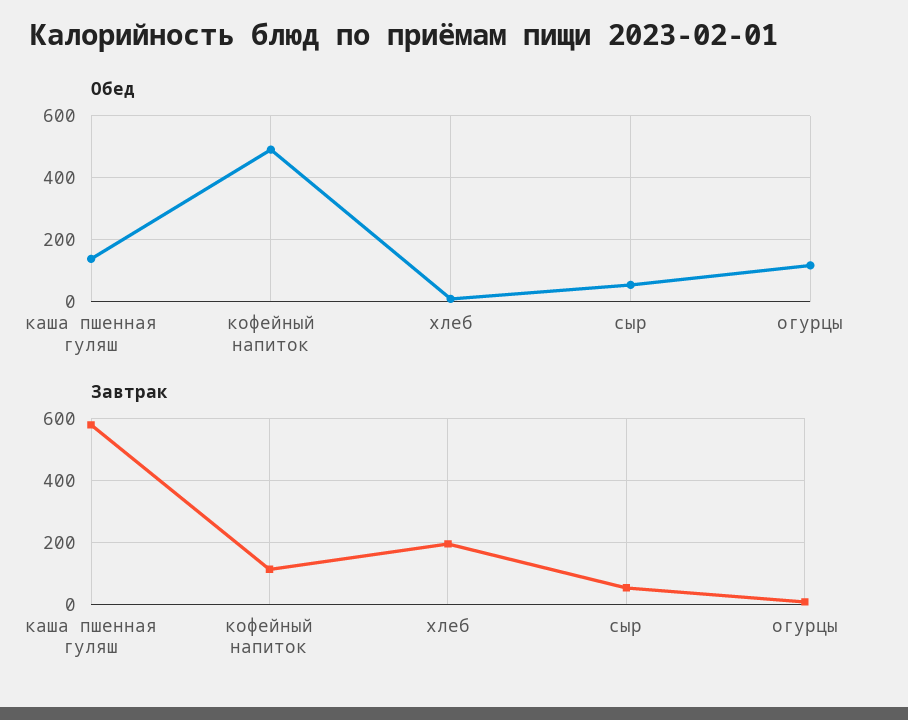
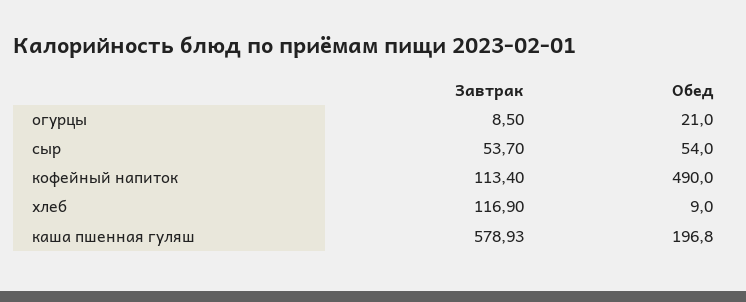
Обед, каша пшенная гуляш: 140 -> 196.8
Обед, огурцы: 120 -> 21
Завтрак, хлеб: 200 -> 116.9

